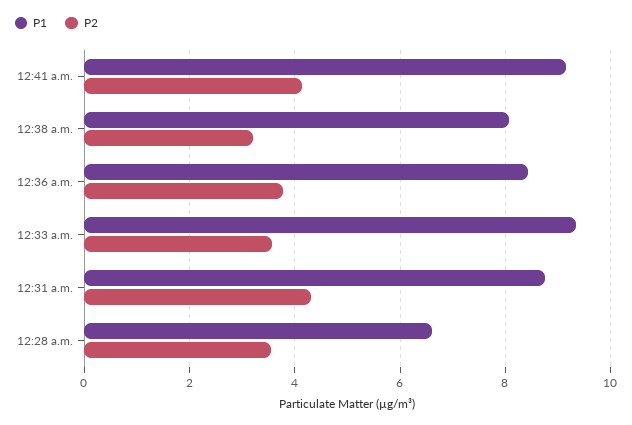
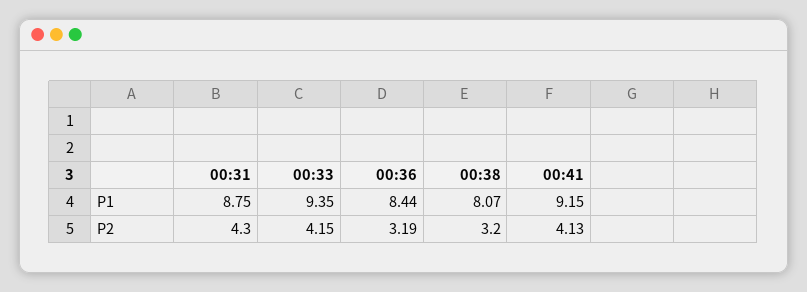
P2, 12:36 a.m.: 3.8 -> 3.19
P2, 12:33 a.m.: 3.6 -> 4.15
P1, 12:28 a.m.: 6.6 -> none
P2, 12:28 a.m.: 3.6 -> none

